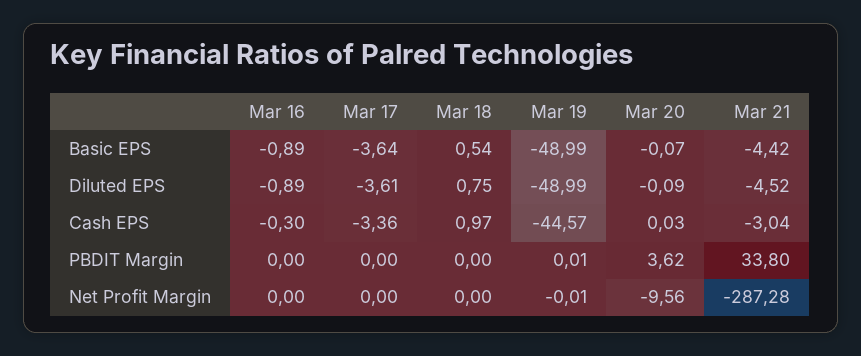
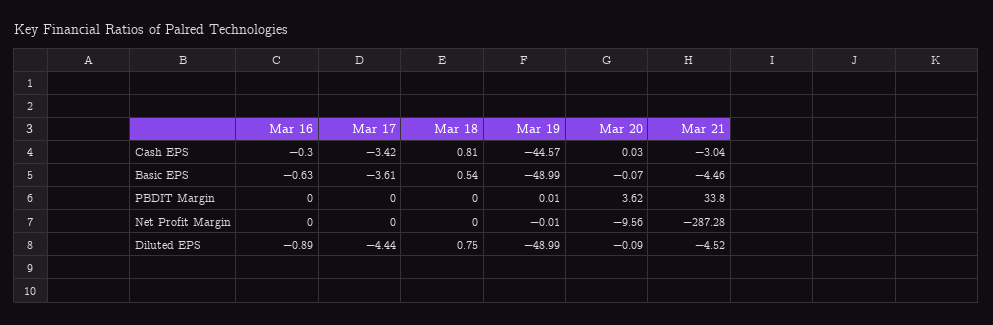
Mar 16, Basic EPS: -0.89 -> -0.63
Mar 17, Basic EPS: -3.64 -> -3.61
Mar 21, Basic EPS: -4.42 -> -4.46
Mar 17, Diluted EPS: -3.61 -> -4.44
Mar 17, Cash EPS: -3.36 -> -3.42
Mar 18, Cash EPS: 0.97 -> 0.81

